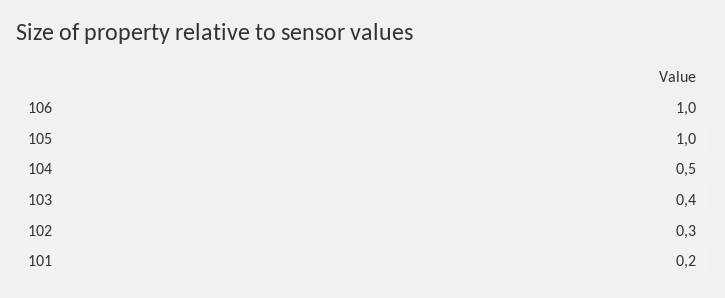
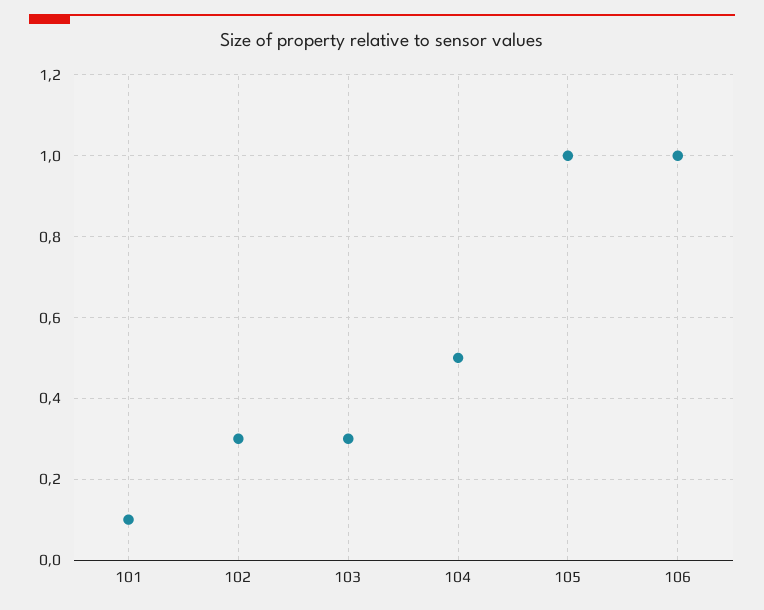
103: 0.4 -> 0.3
101: 0.2 -> 0.1

